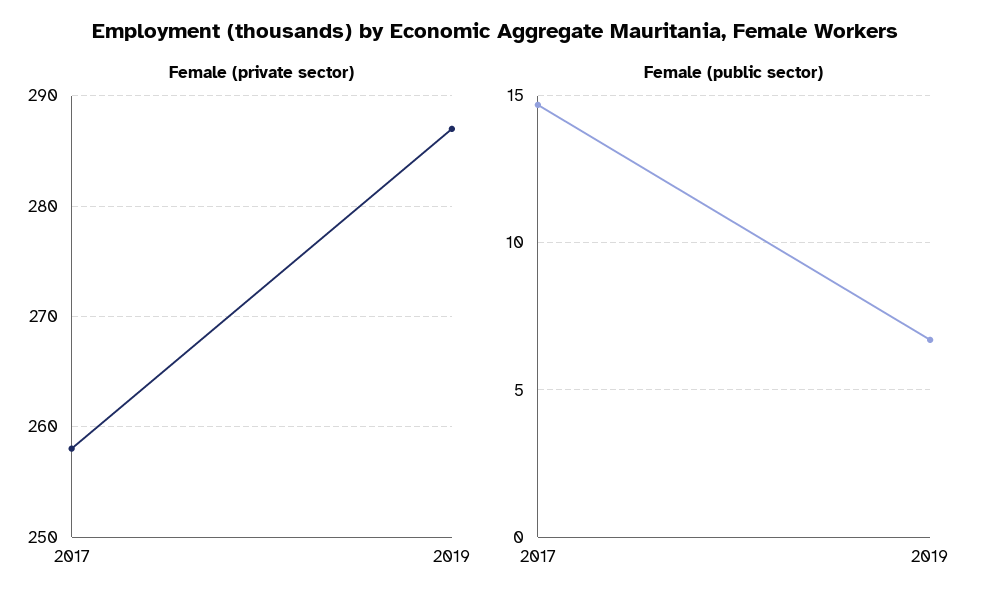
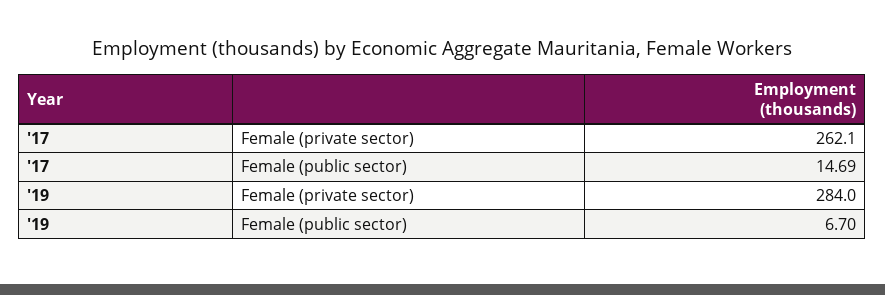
Female (private sector), 2017: 258 -> 262.1
Female (private sector), 2019: 287 -> 284

